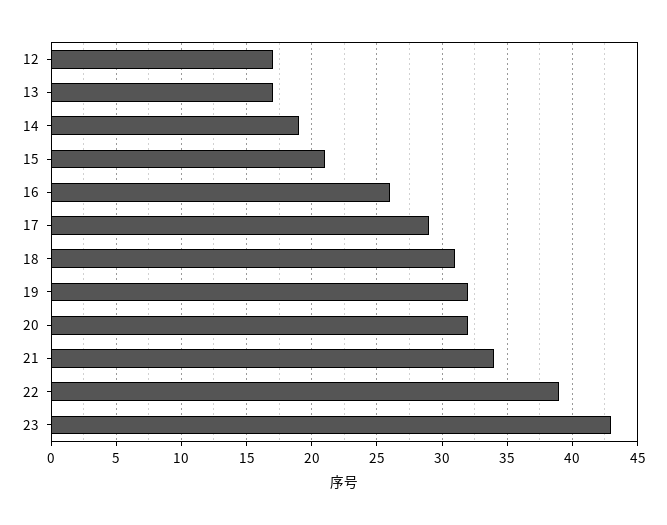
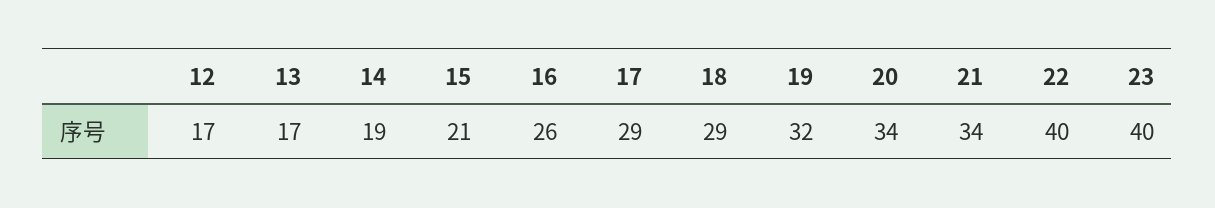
18: 31 -> 29
20: 32 -> 34
22: 39 -> 40
23: 43 -> 40

